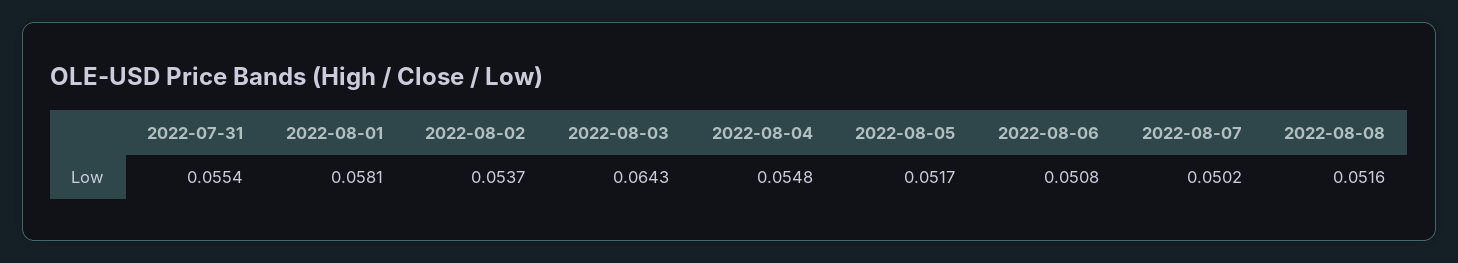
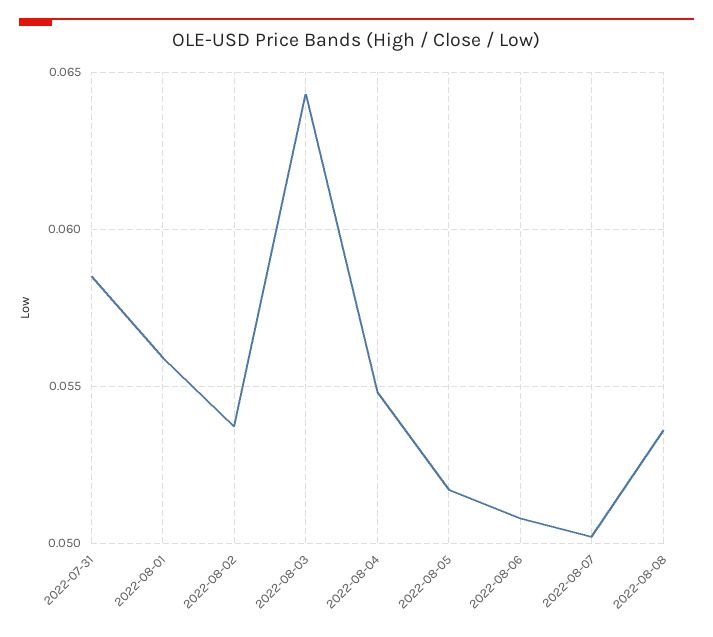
2022-07-31: 0.0554 -> 0.0585
2022-08-01: 0.0581 -> 0.056
2022-08-08: 0.0516 -> 0.0535

